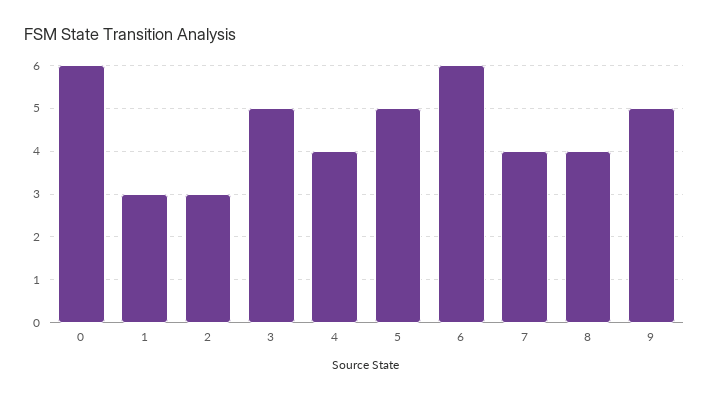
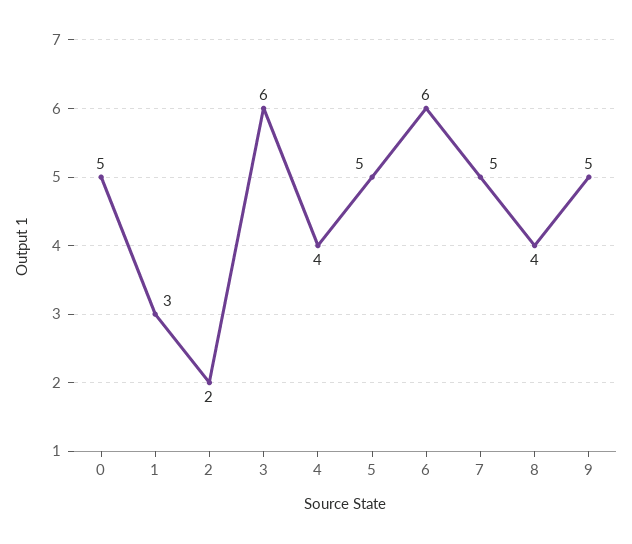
0: 6 -> 5
2: 3 -> 2
3: 5 -> 6
7: 4 -> 5

